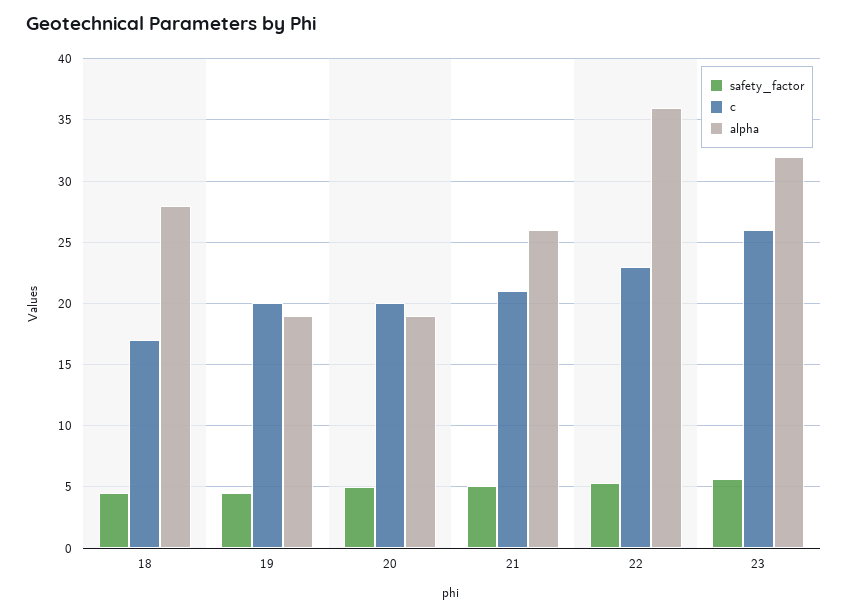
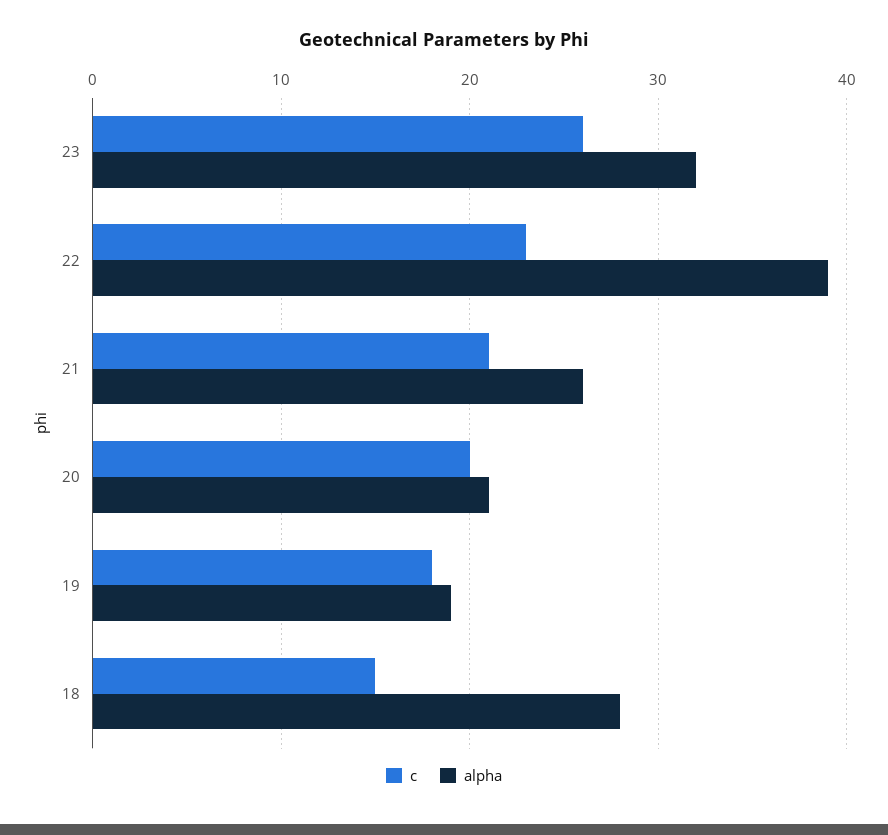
safety_factor, 18: 4.5 -> none
c, 18: 17 -> 15
safety_factor, 19: 4.5 -> none
c, 19: 20 -> 18
safety_factor, 20: 5 -> none
alpha, 20: 19 -> 21
safety_factor, 21: 5 -> none
safety_factor, 22: 5.5 -> none
alpha, 22: 36 -> 39
safety_factor, 23: 5.5 -> none

